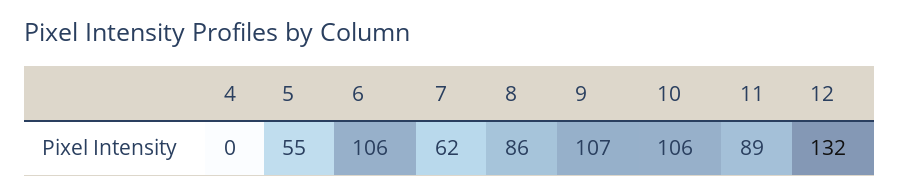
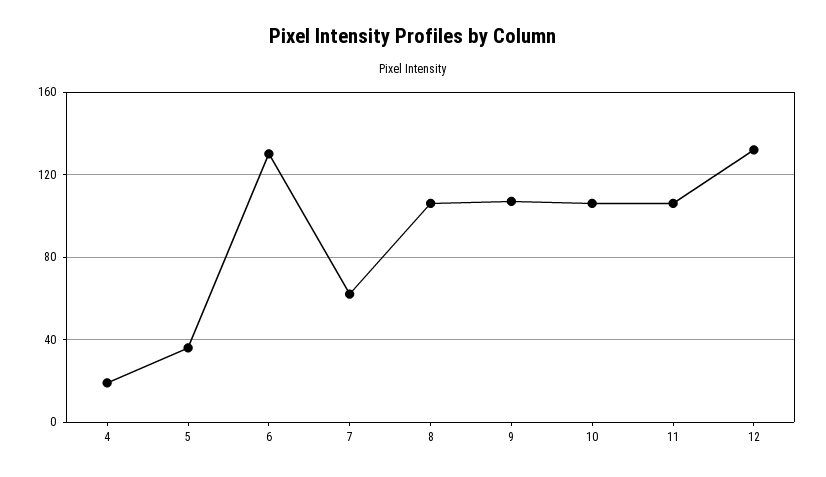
4: 0 -> 20
5: 55 -> 35
6: 106 -> 130
8: 86 -> 105
11: 89 -> 105

